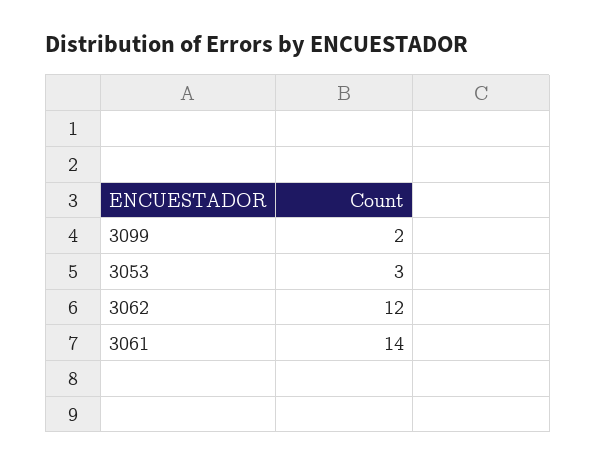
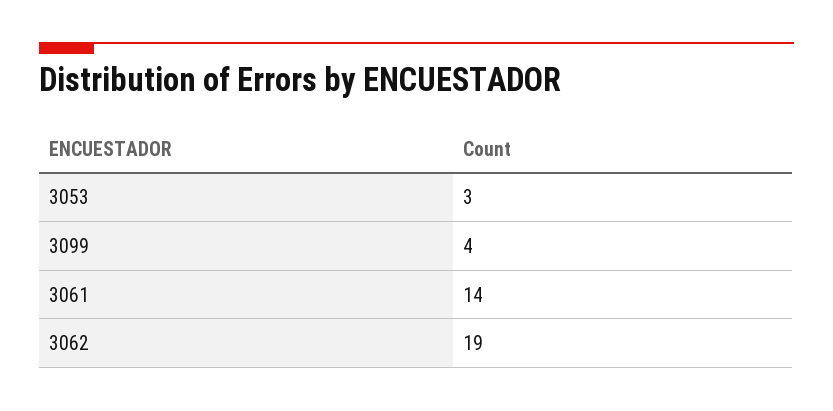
3099: 2 -> 4
3062: 12 -> 19

